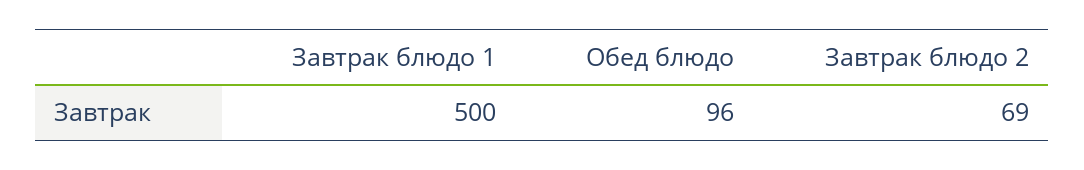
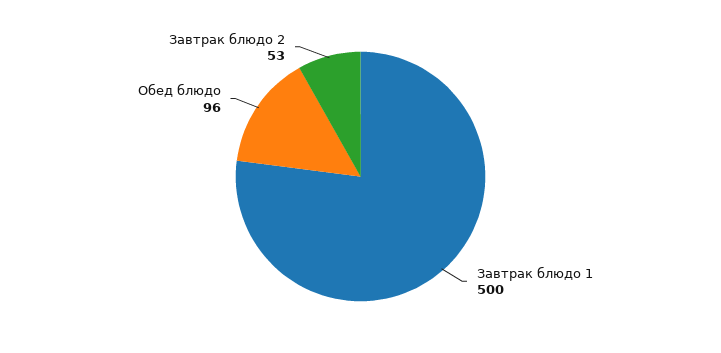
Завтрак блюдо 2: 69 -> 53

